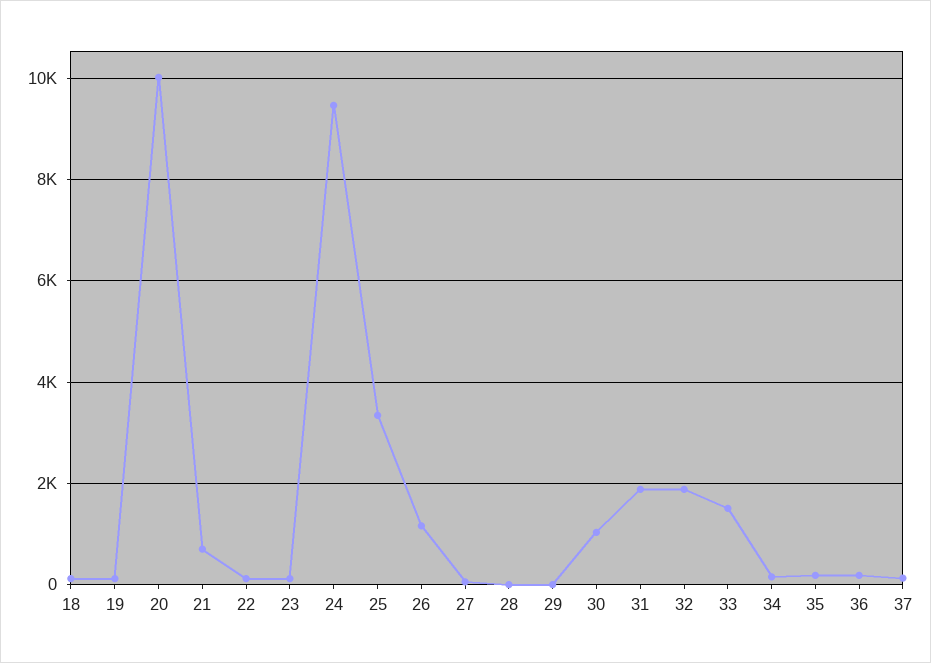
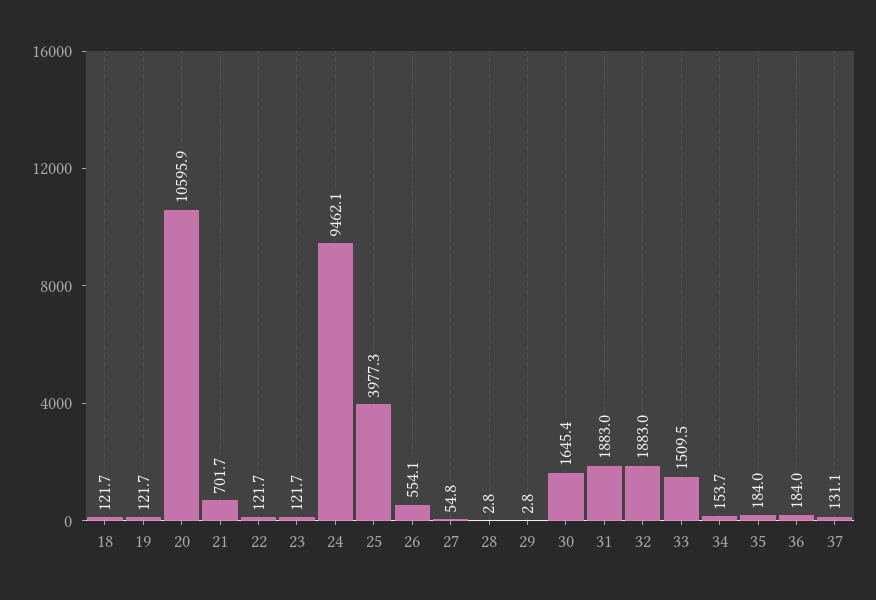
20: 10000 -> 10595.9
25: 3400 -> 3977.3
26: 1200 -> 554.1
30: 1000 -> 1645.4

